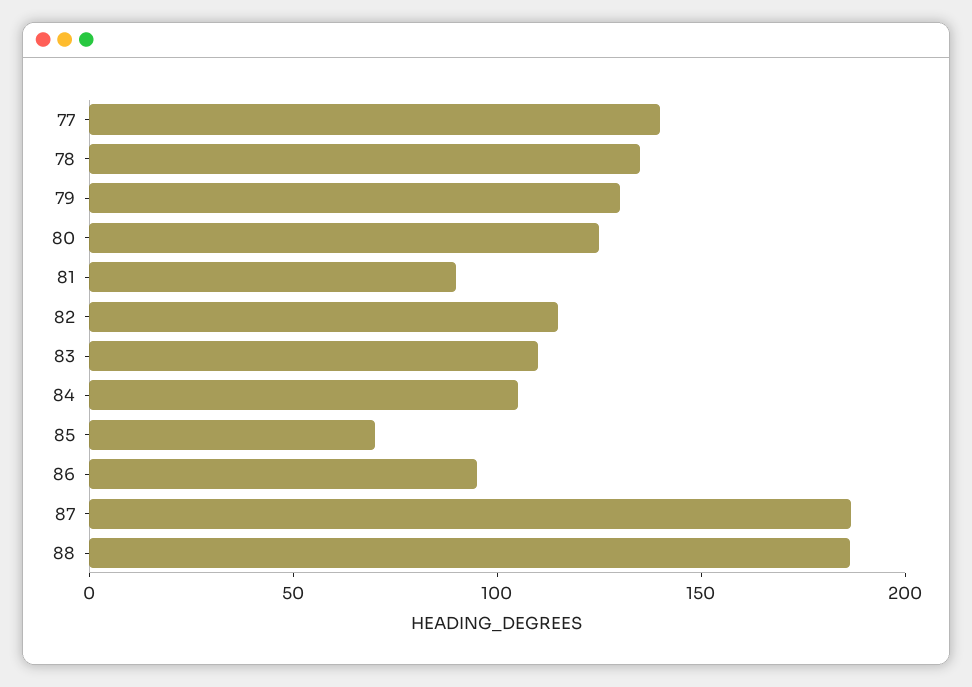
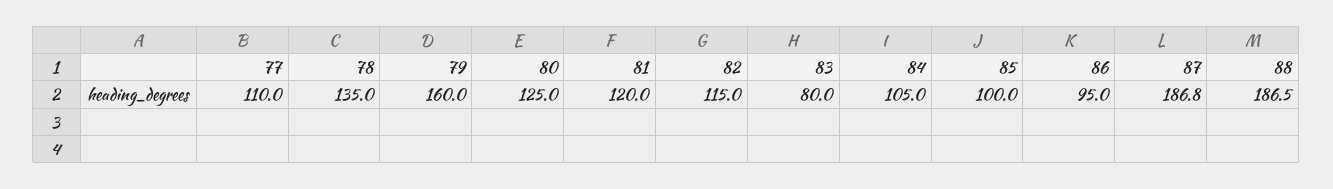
77: 140 -> 110
79: 130 -> 160
81: 90 -> 120
83: 110 -> 80
85: 70 -> 100

